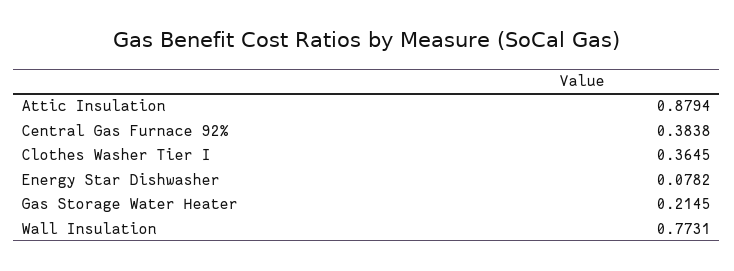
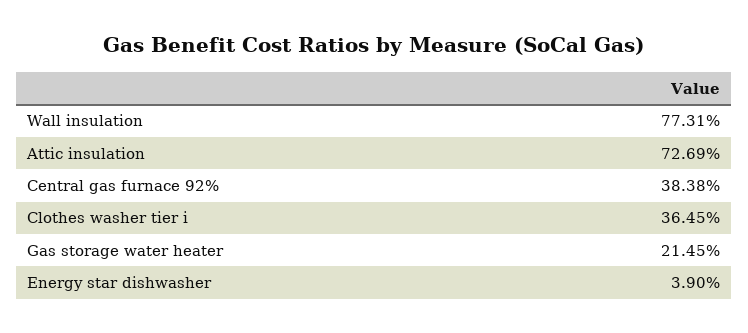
Attic Insulation: 0.8794 -> 0.7269
Energy Star Dishwasher: 0.0782 -> 0.039

